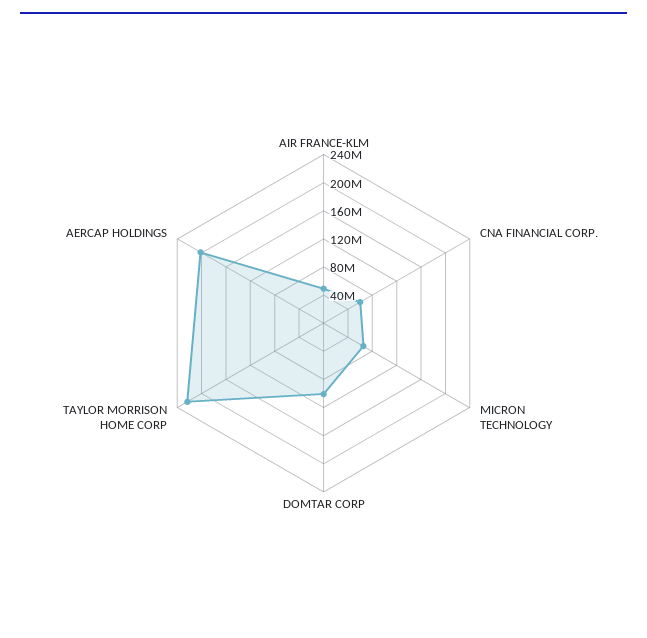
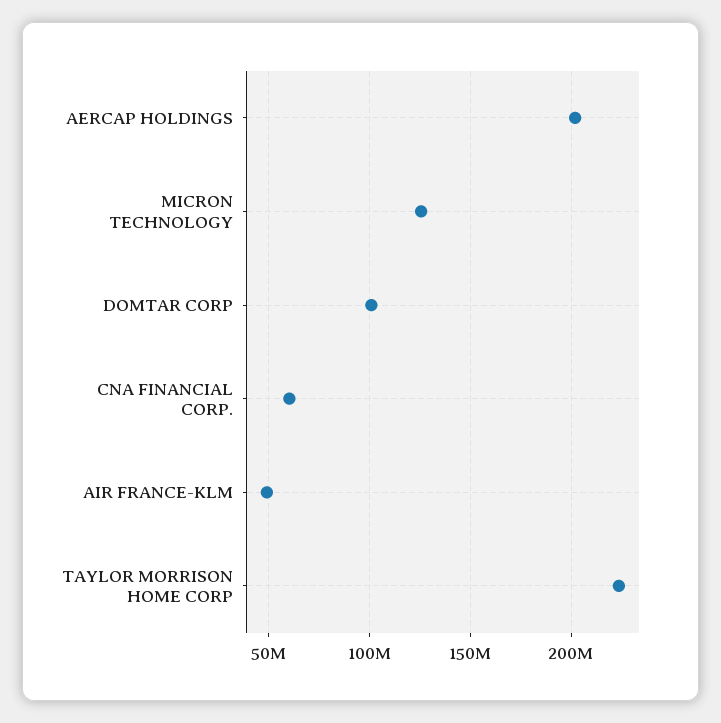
MICRON TECHNOLOGY: 60000000 -> 125000000

